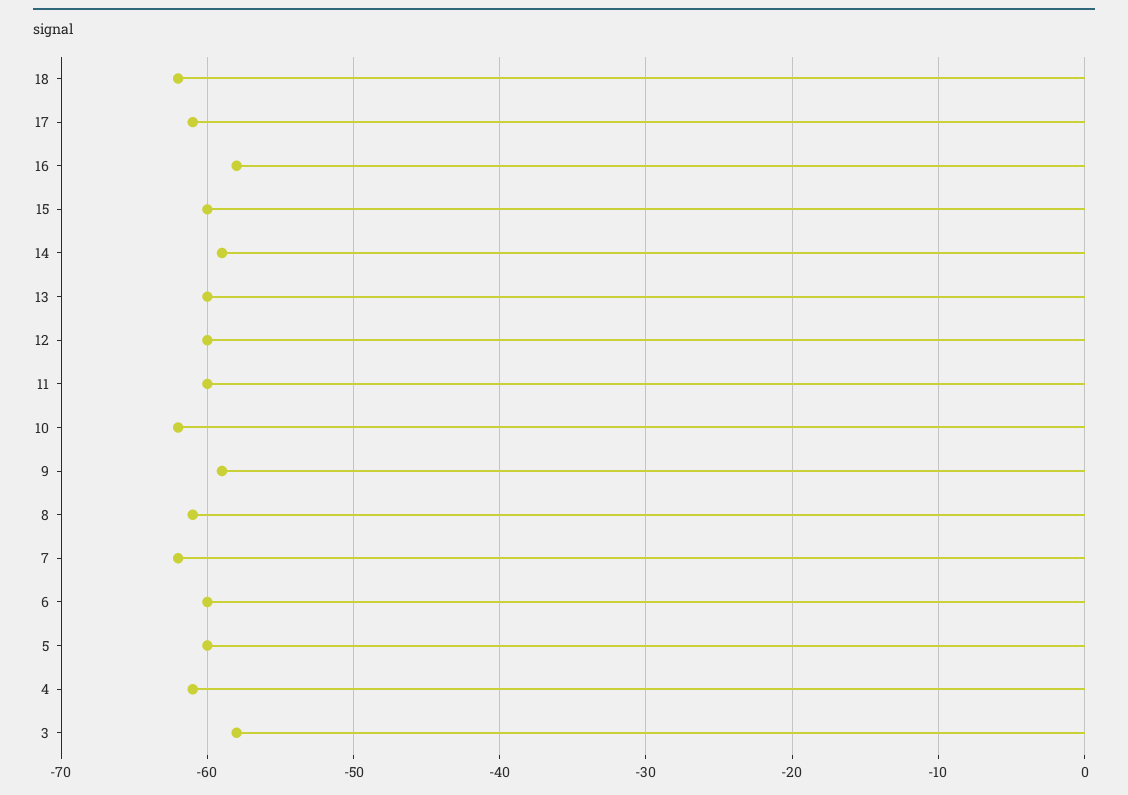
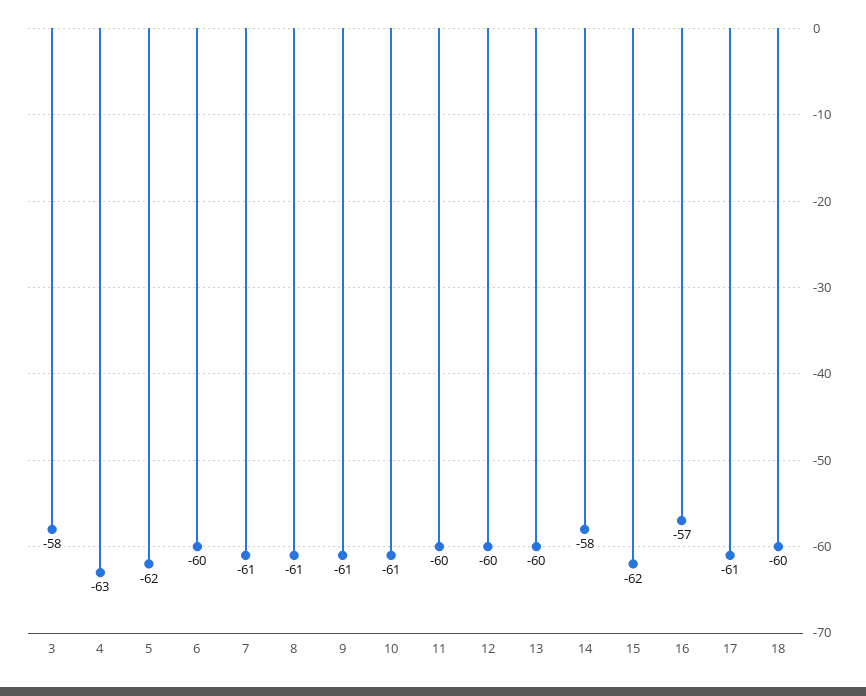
18: -62 -> -60
16: -58 -> -57
15: -60 -> -62
14: -59 -> -58
10: -62 -> -61
9: -59 -> -61
7: -62 -> -61
5: -60 -> -62
4: -61 -> -63

